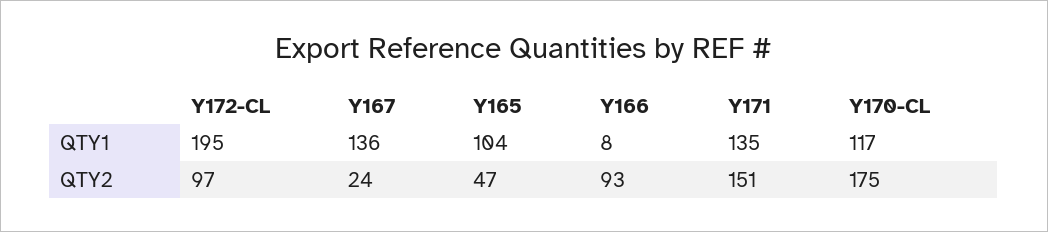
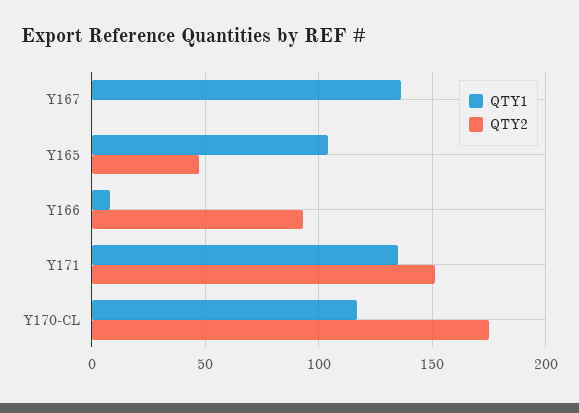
QTY1, Y172-CL: 195 -> none
QTY2, Y172-CL: 97 -> none
QTY2, Y167: 24 -> 0

